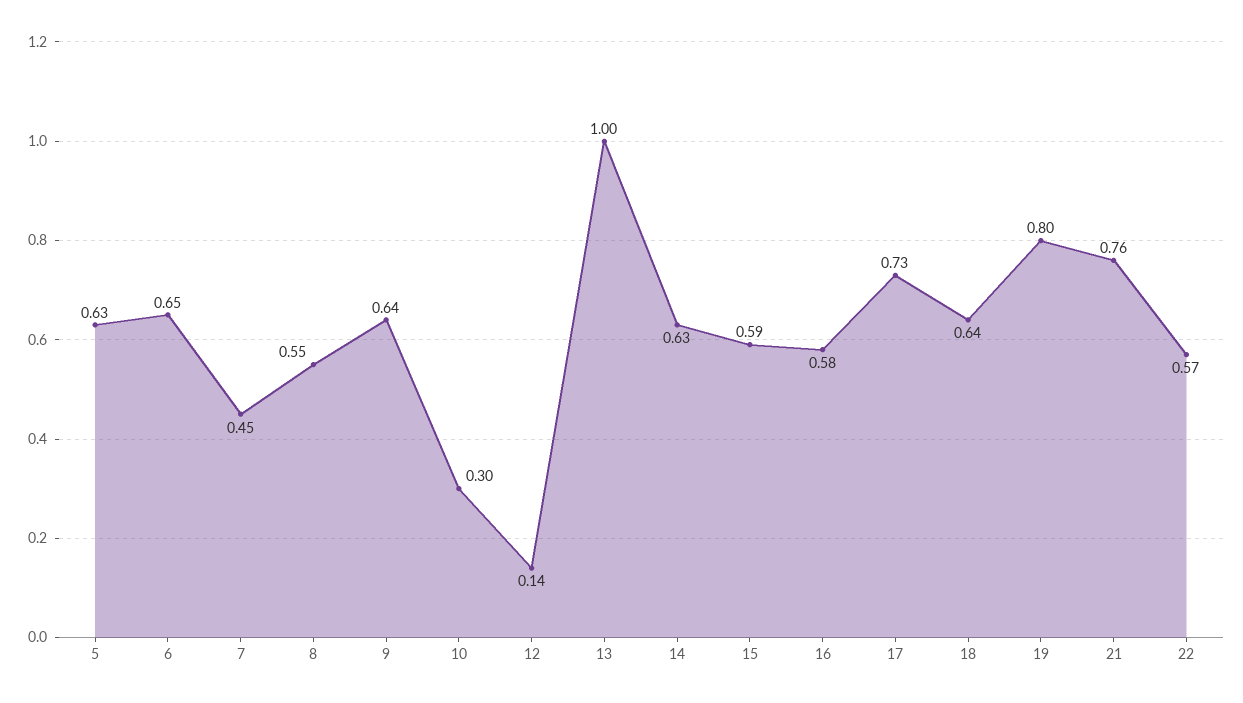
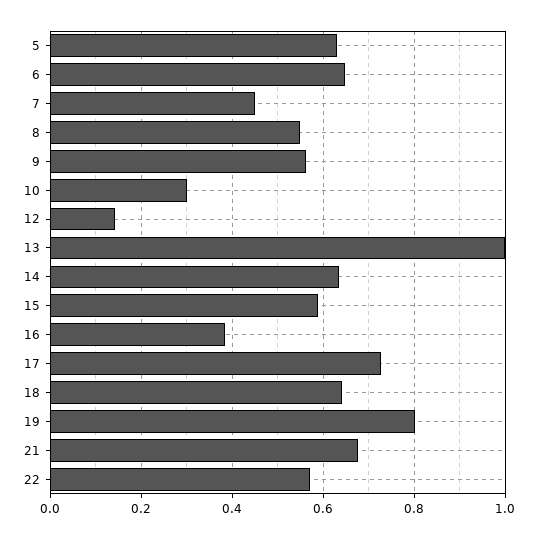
9: 0.64 -> 0.56
16: 0.58 -> 0.38
21: 0.76 -> 0.68

